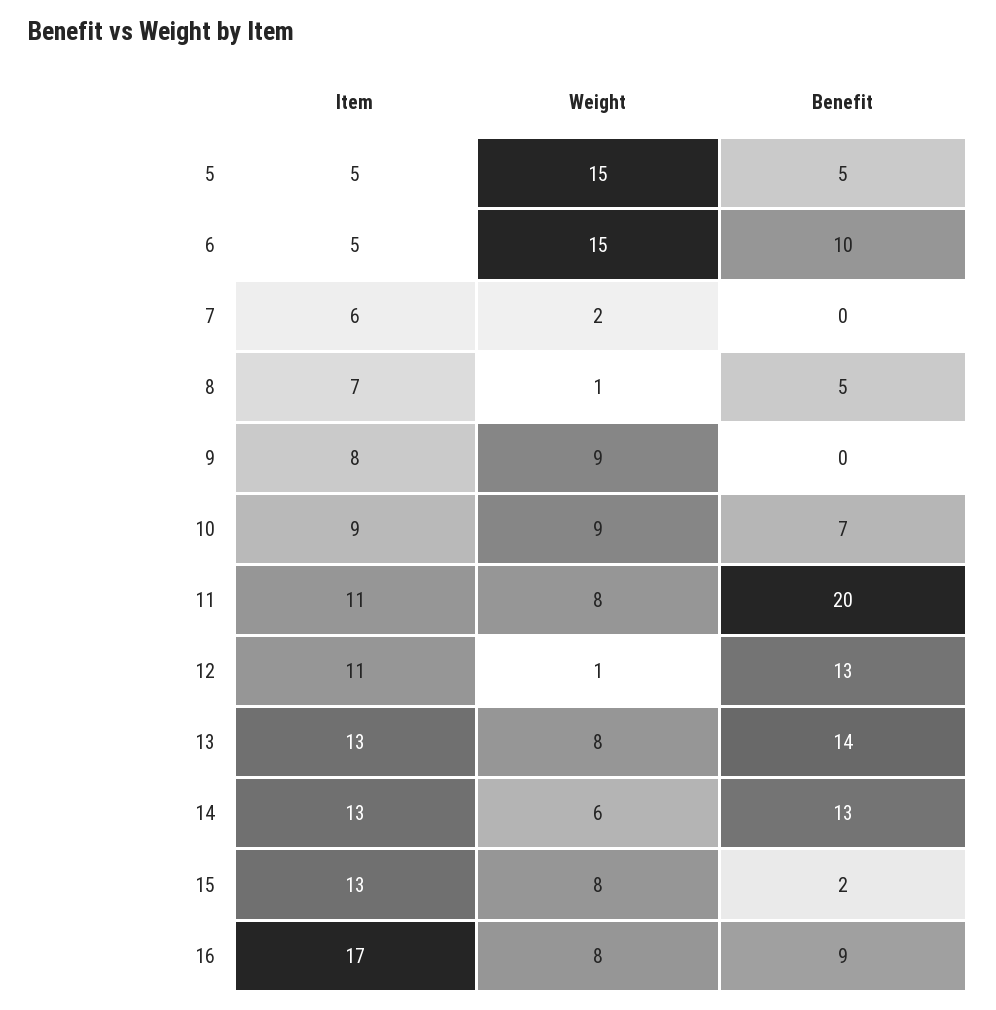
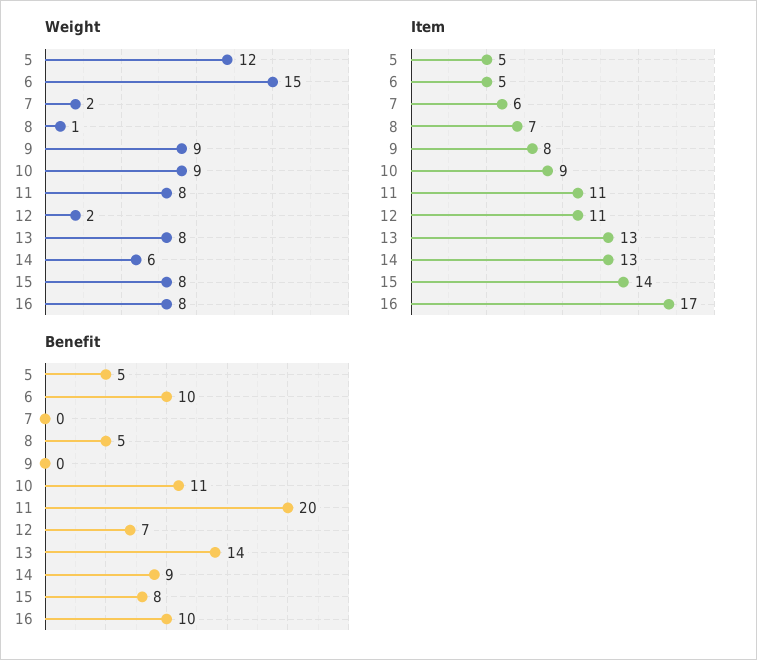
Weight, 5: 15 -> 12
Benefit, 10: 7 -> 11
Weight, 12: 1 -> 2
Benefit, 12: 13 -> 7
Benefit, 14: 13 -> 9
Item, 15: 13 -> 14
Benefit, 15: 2 -> 8
Benefit, 16: 9 -> 10

